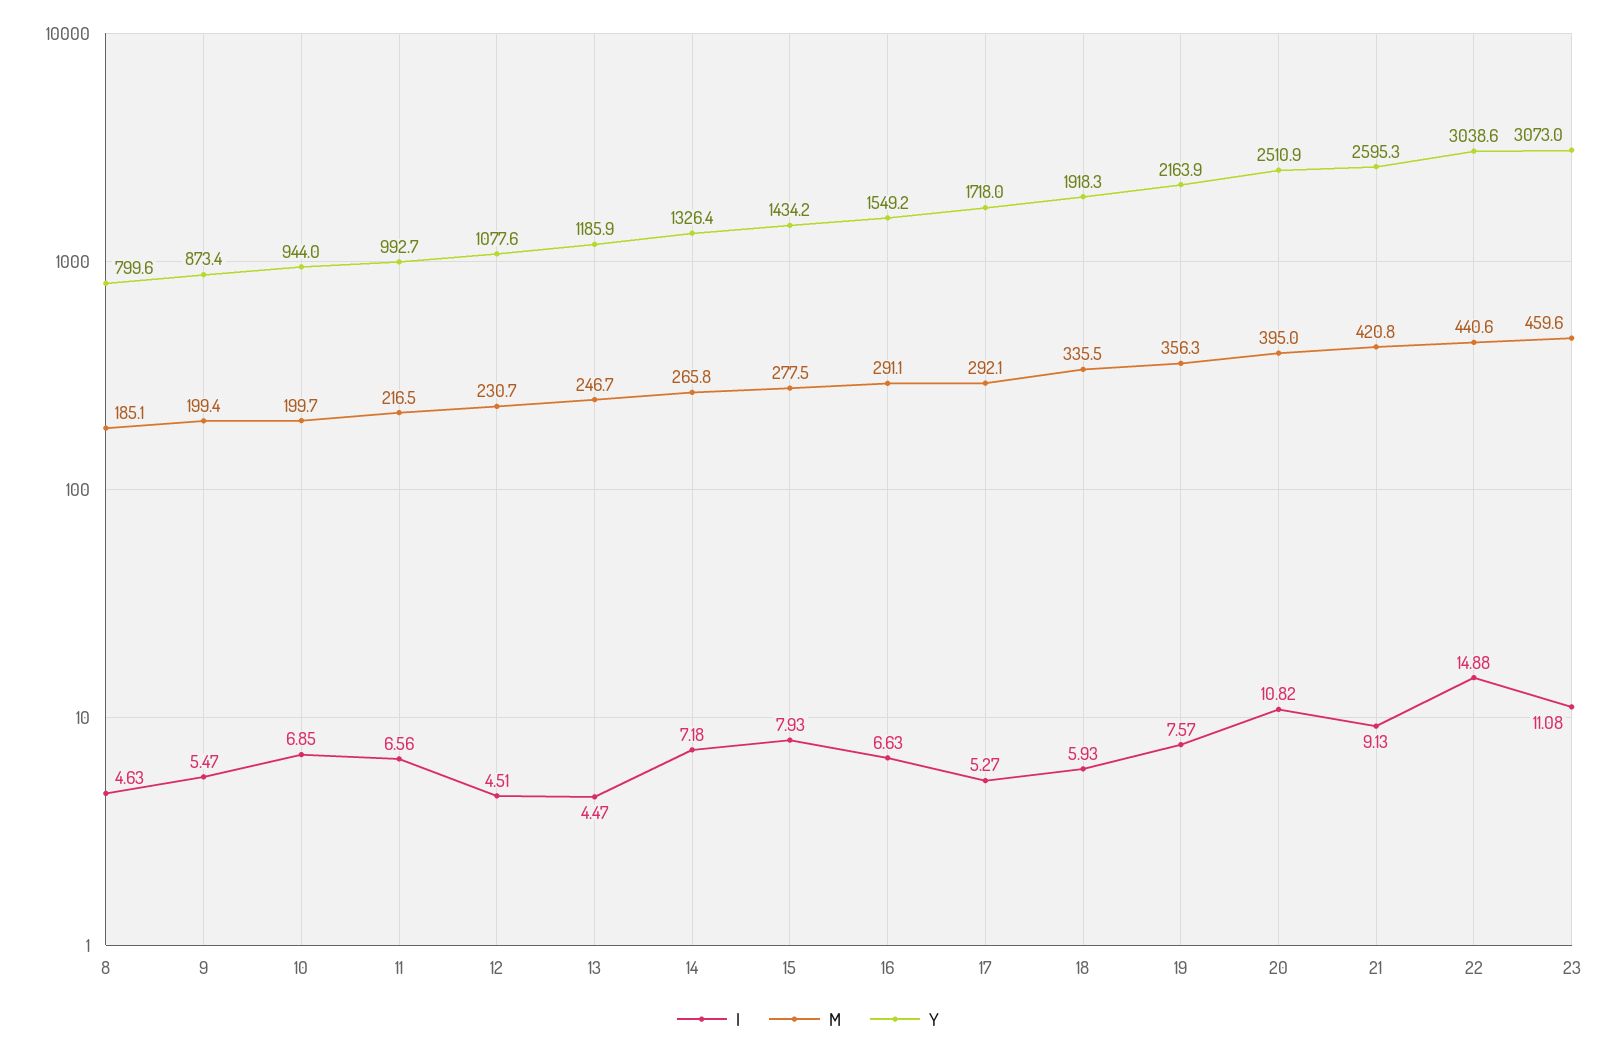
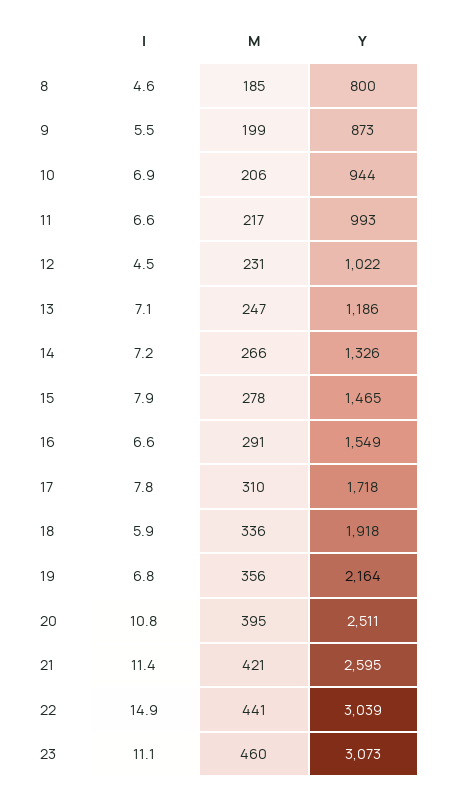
M, 10: 199.7 -> 206
Y, 12: 1077.6 -> 1022
I, 13: 4.47 -> 7.1
Y, 15: 1434.2 -> 1465
I, 17: 5.27 -> 7.8
M, 17: 292.1 -> 310
I, 19: 7.57 -> 6.8
I, 21: 9.13 -> 11.4

